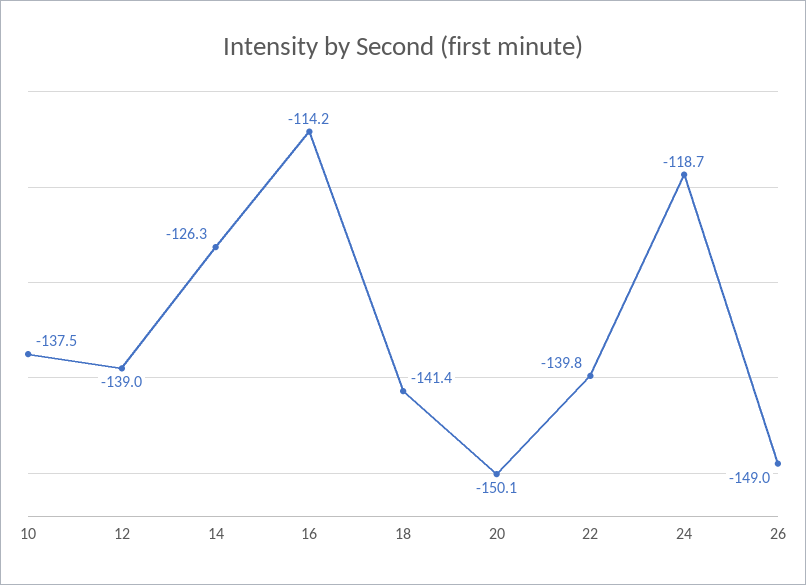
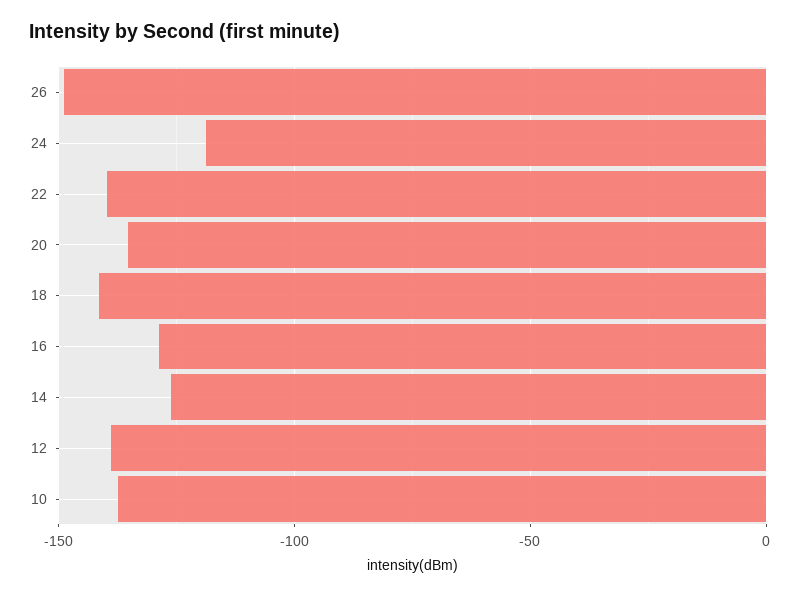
16: -114.2 -> -130
20: -150.1 -> -135

